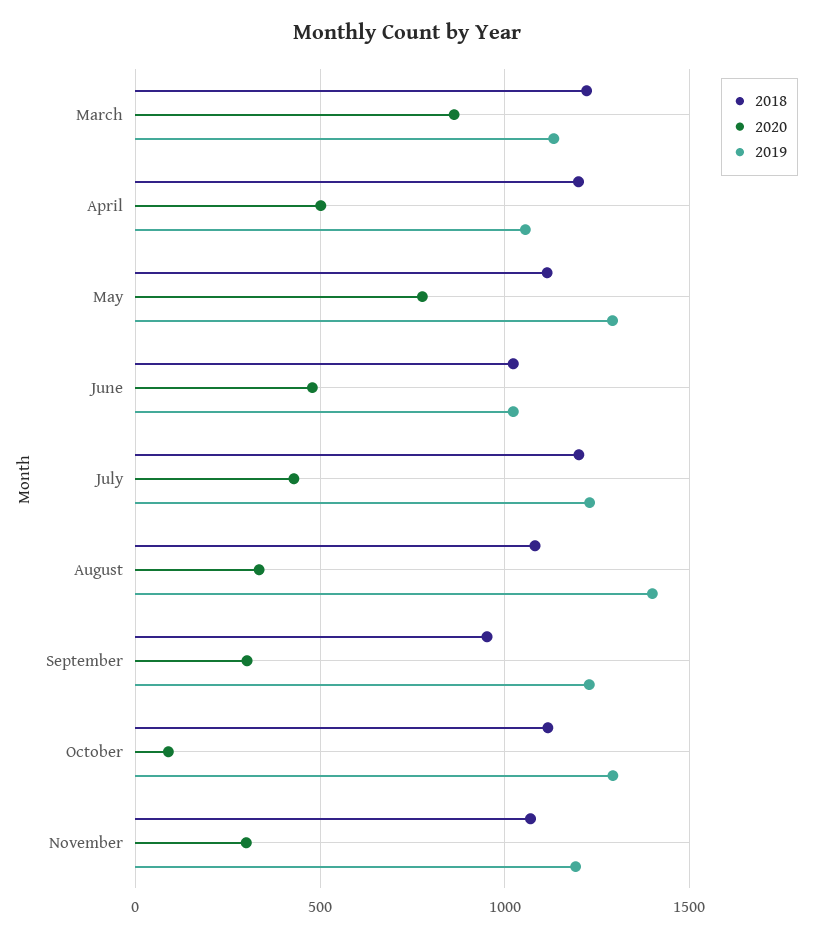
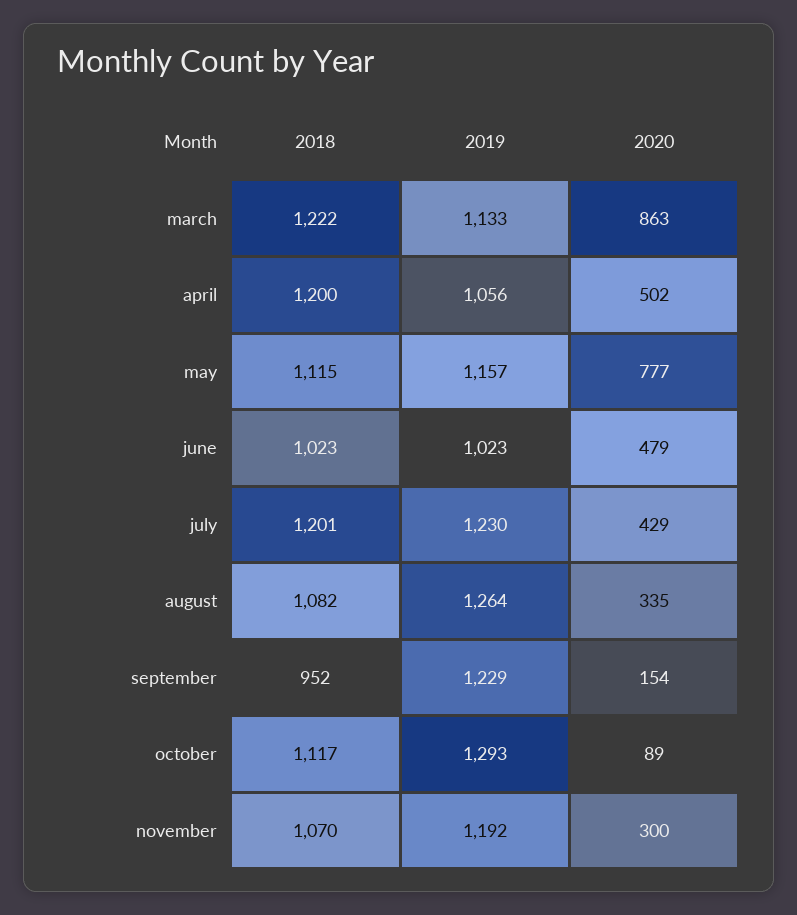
2019, May: 1300 -> 1157
2019, August: 1400 -> 1264
2020, September: 300 -> 154

